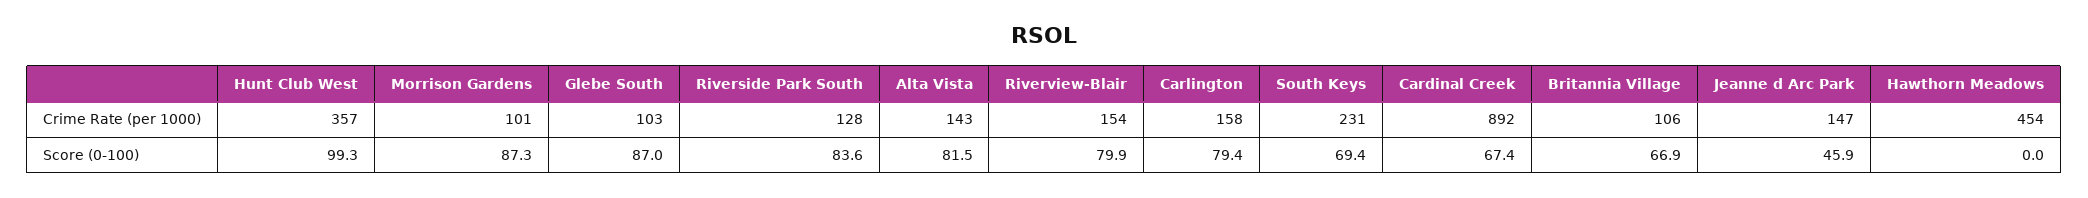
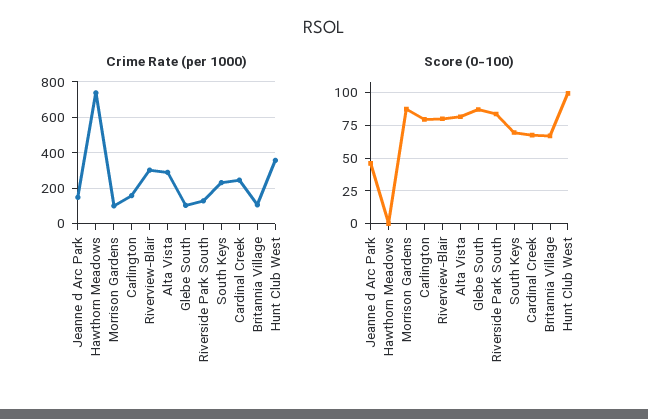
Crime Rate (per 1000), Alta Vista: 143 -> 300
Crime Rate (per 1000), Riverview-Blair: 154 -> 300
Crime Rate (per 1000), Cardinal Creek: 892 -> 250
Crime Rate (per 1000), Hawthorn Meadows: 454 -> 750

